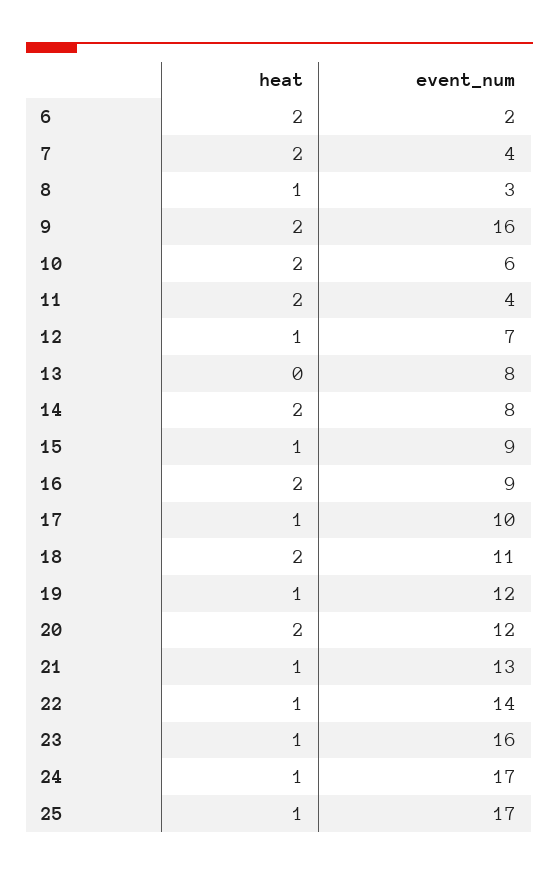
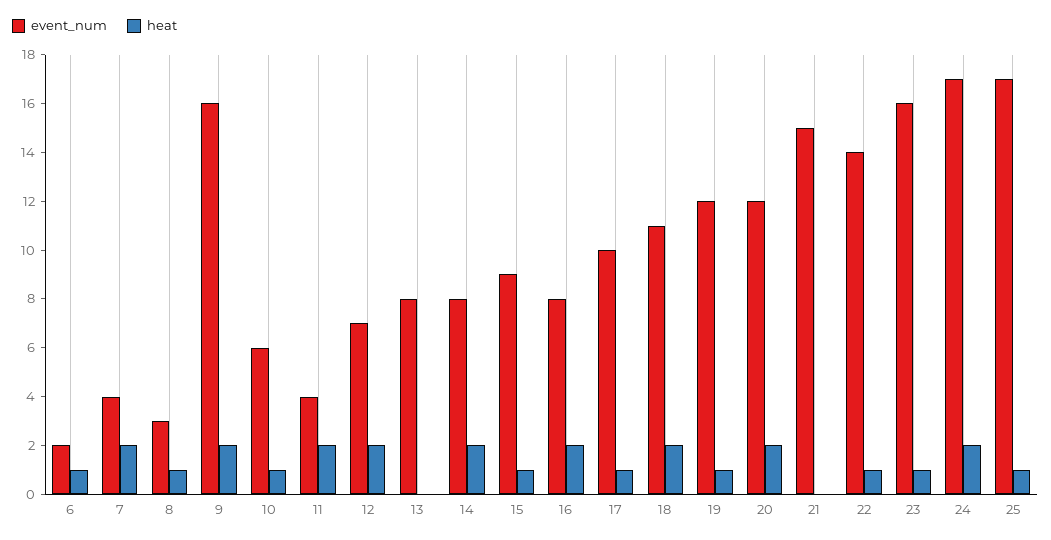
heat, 6: 2 -> 1
heat, 10: 2 -> 1
heat, 12: 1 -> 2
event_num, 16: 9 -> 8
heat, 21: 1 -> 0
event_num, 21: 13 -> 15
heat, 24: 1 -> 2

